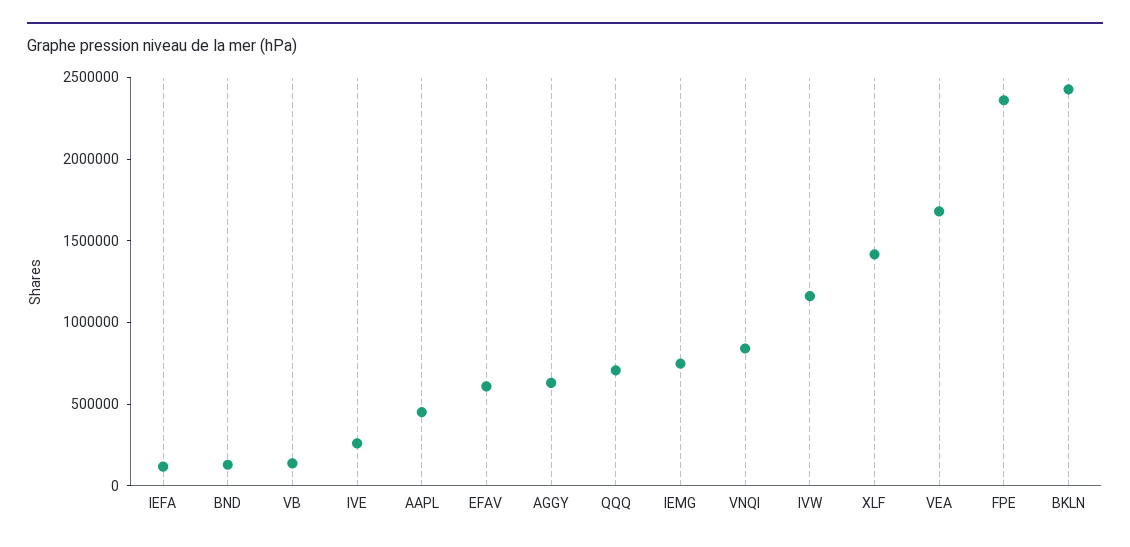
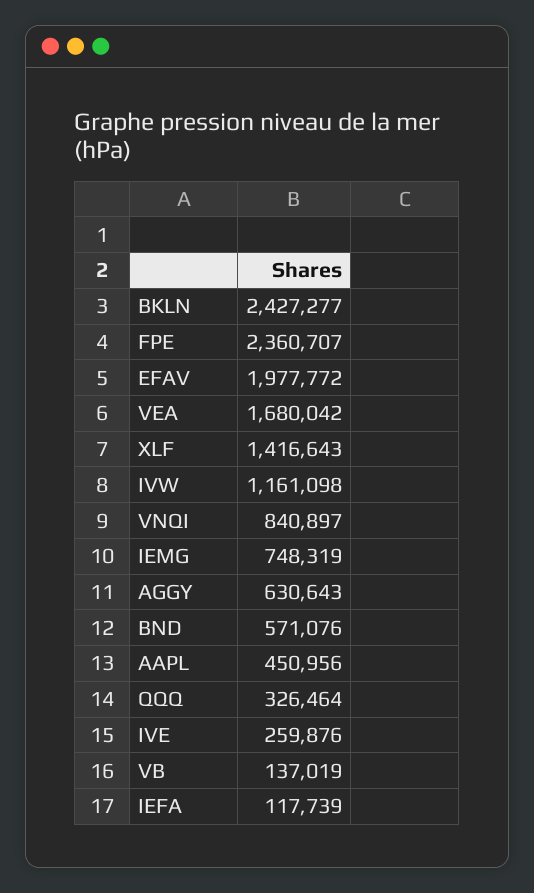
BND: 100000 -> 571076
EFAV: 600000 -> 1977772
QQQ: 700000 -> 326464

